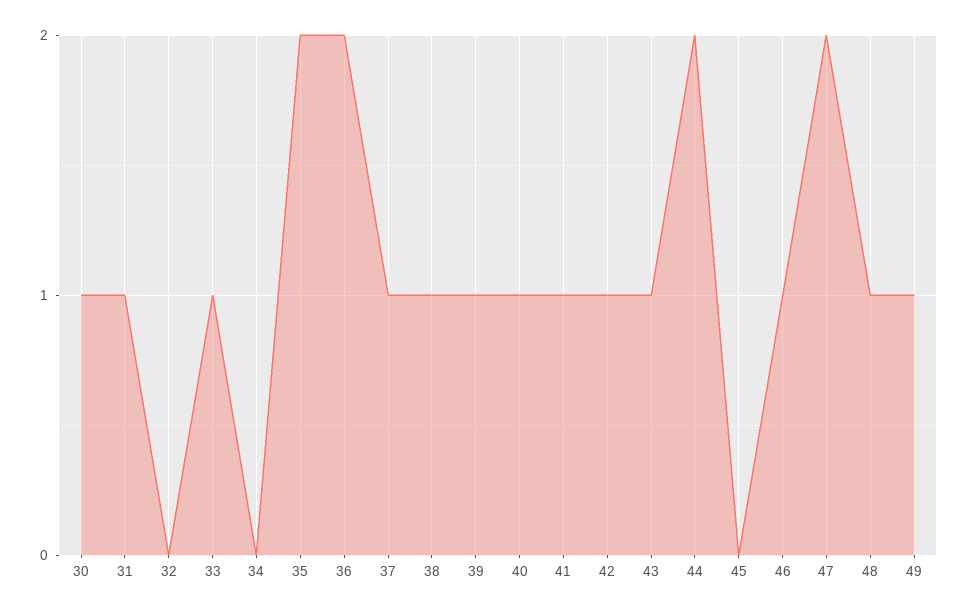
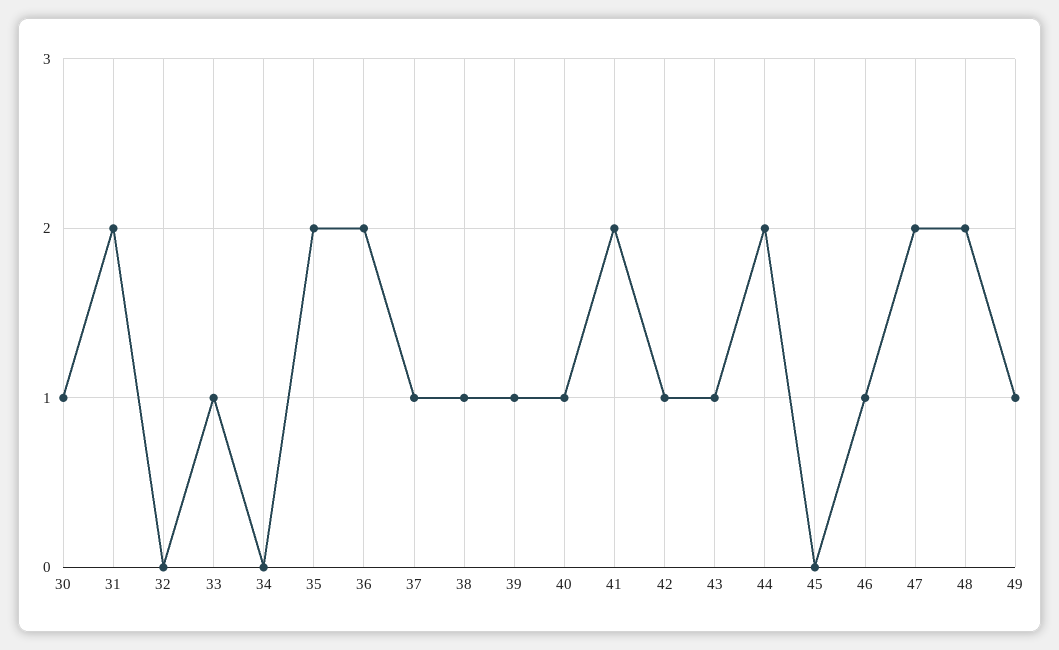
31: 1 -> 2
41: 1 -> 2
48: 1 -> 2

